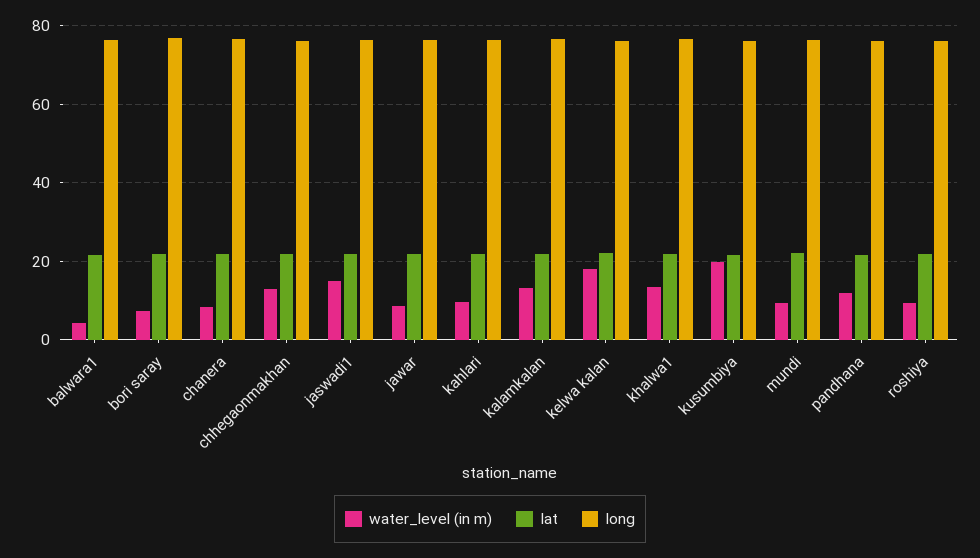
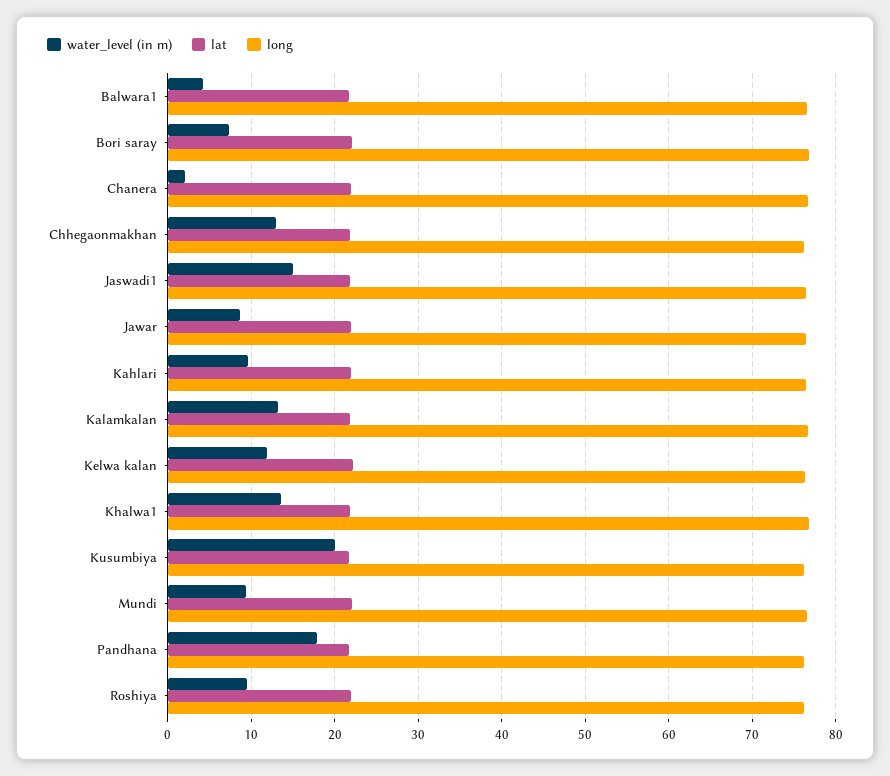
water_level (in m), chanera: 8 -> 2
water_level (in m), kelwa kalan: 18 -> 12
water_level (in m), pandhana: 12 -> 18

